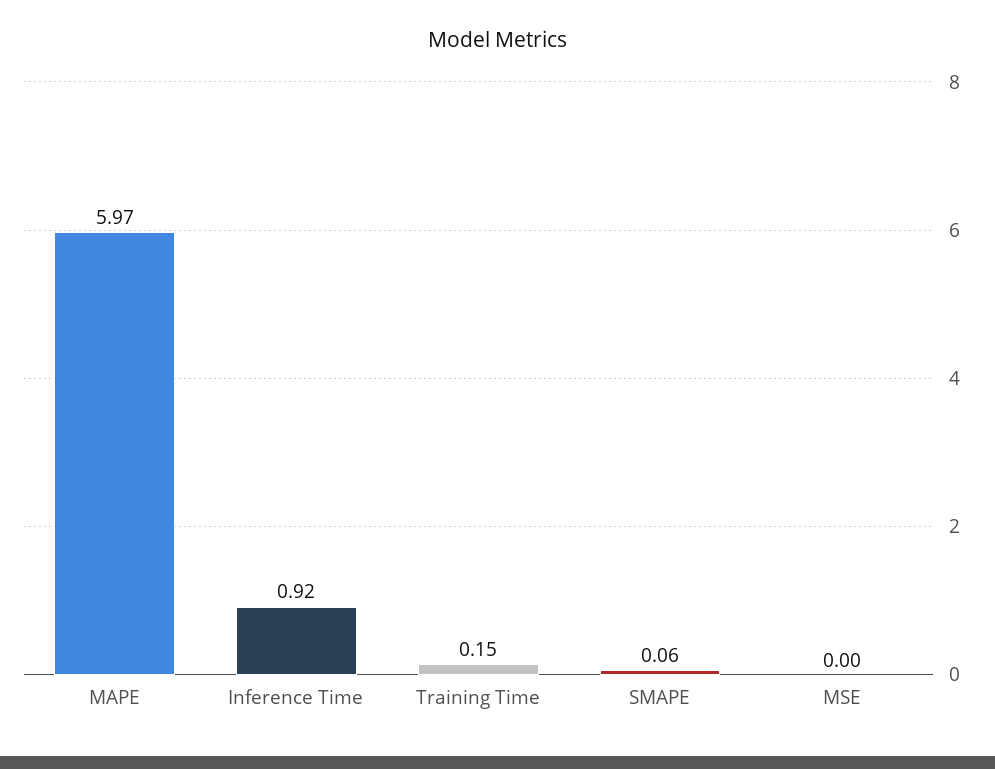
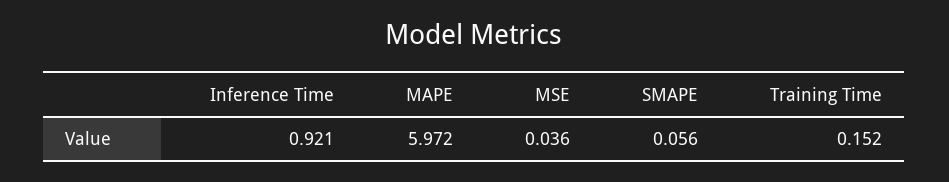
MSE: 0 -> 0.036

